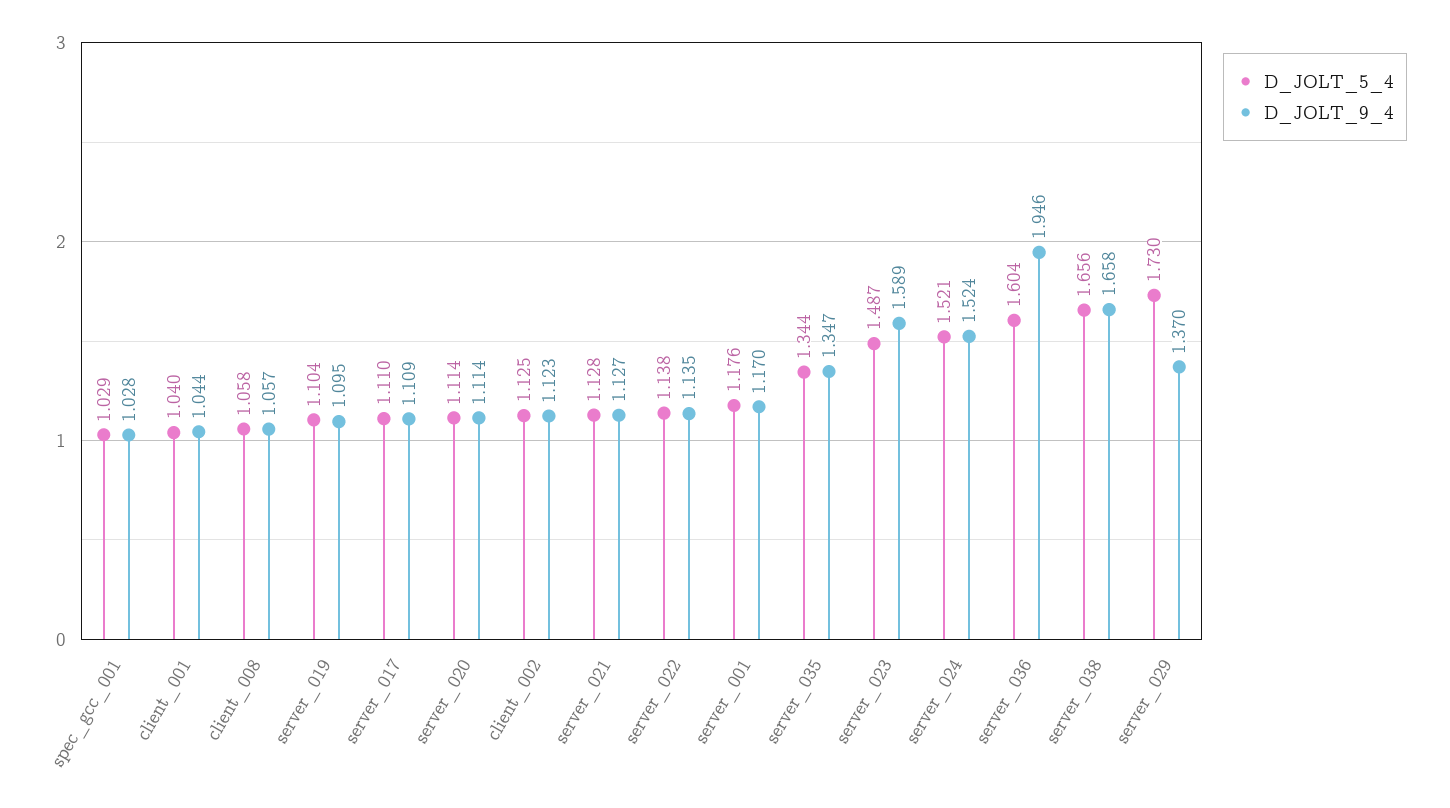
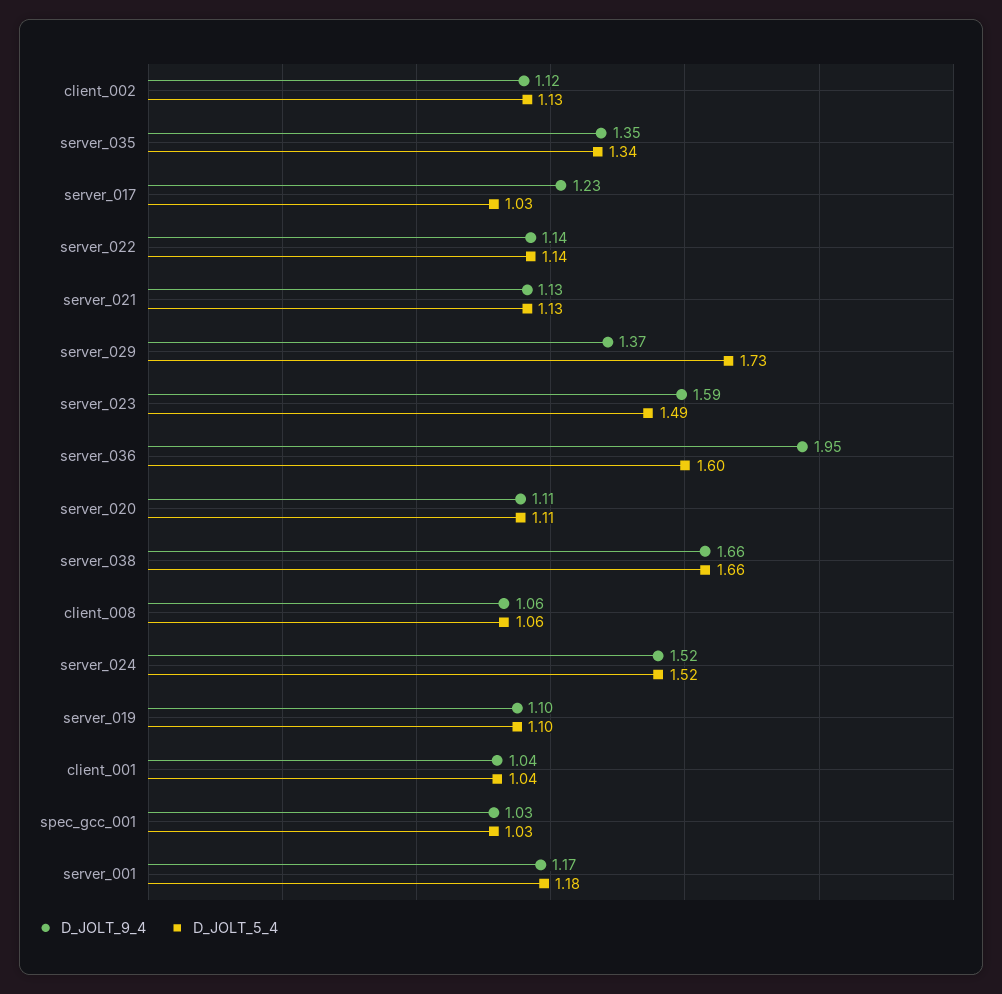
D_JOLT_5_4, server_017: 1.11 -> 1.03
D_JOLT_9_4, server_017: 1.109 -> 1.23

